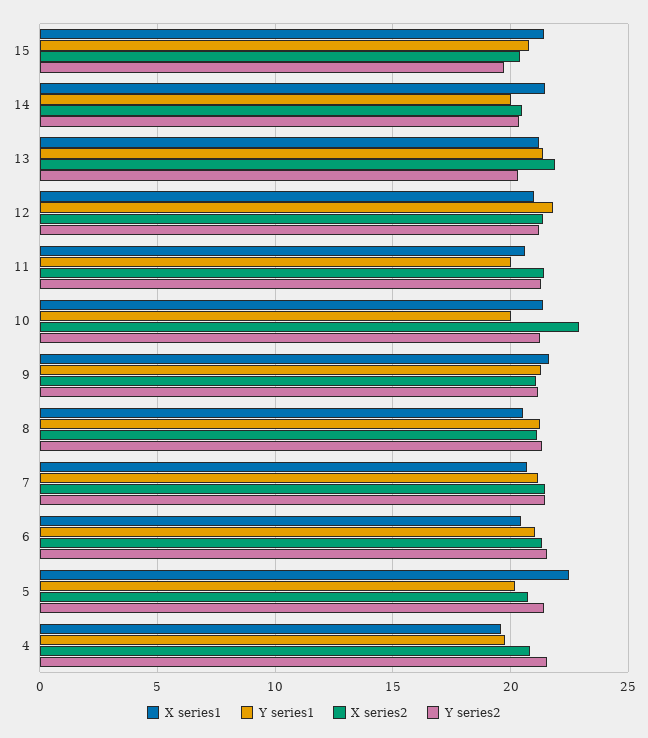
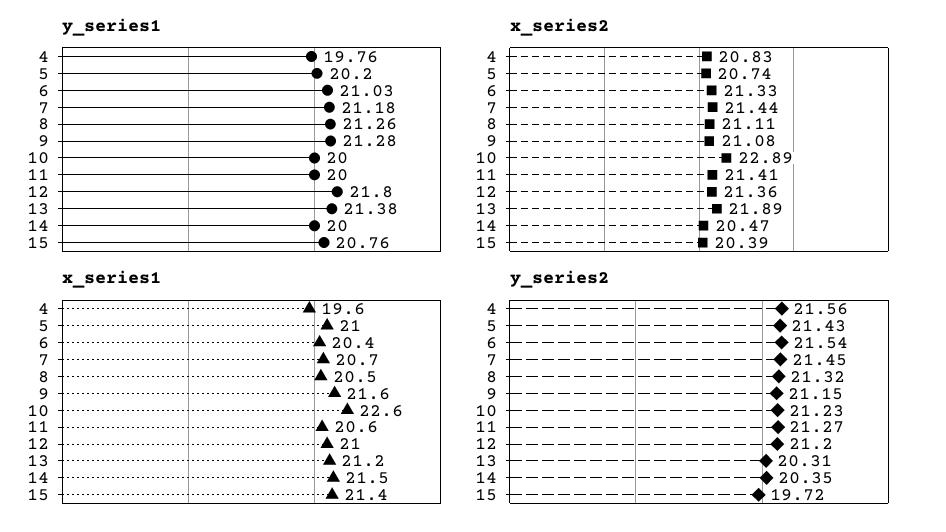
X series1, 10: 21.5 -> 22.6
X series1, 5: 22.5 -> 21

